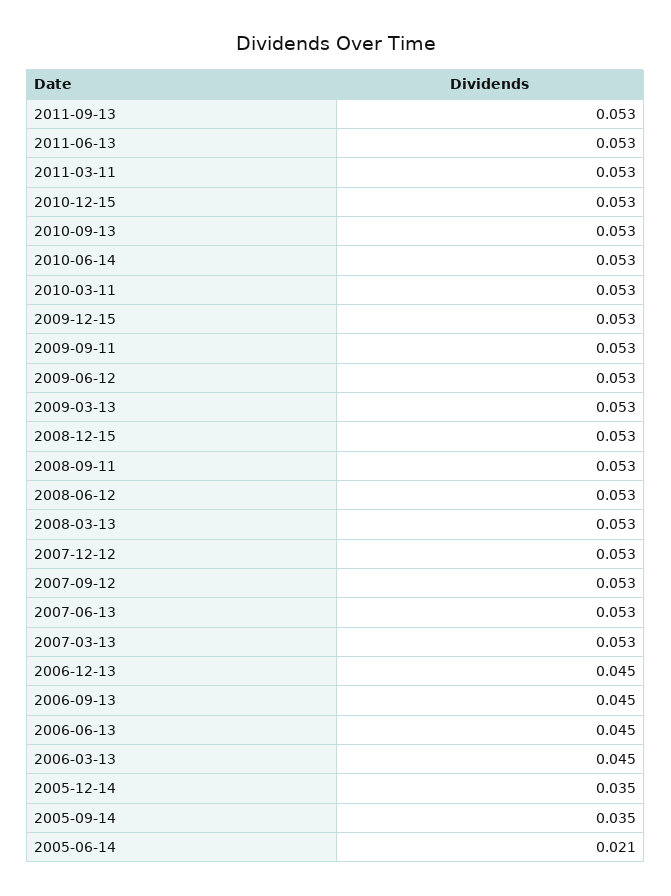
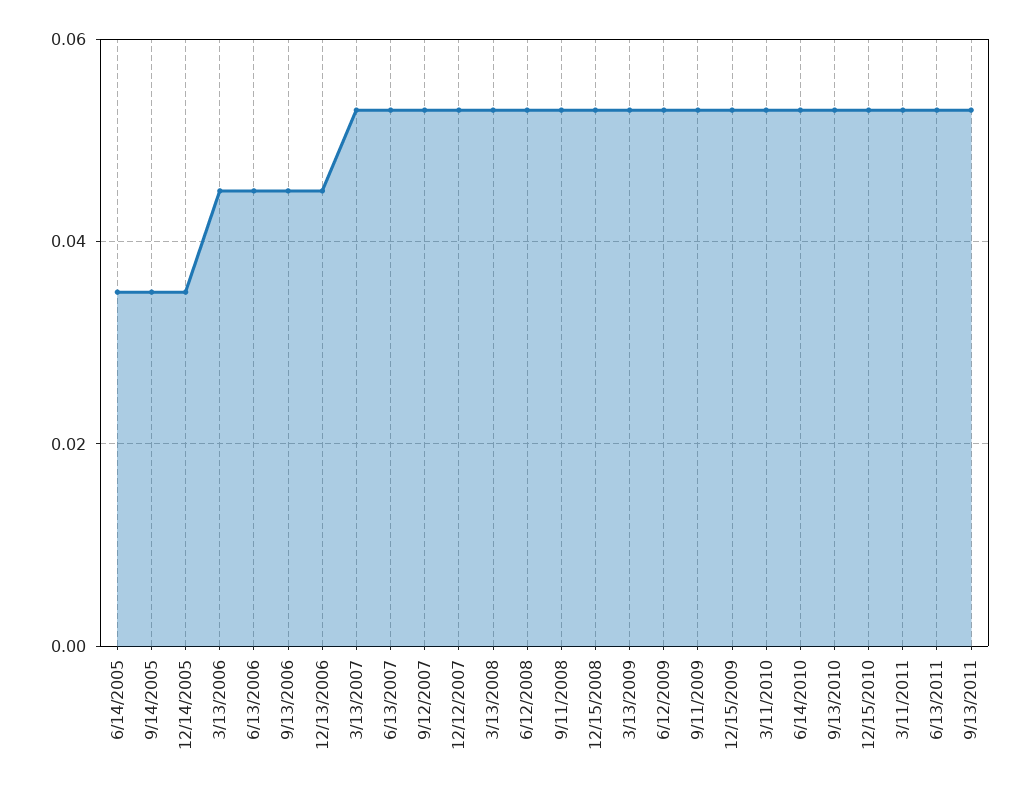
2005-06-14: 0.021 -> 0.035

